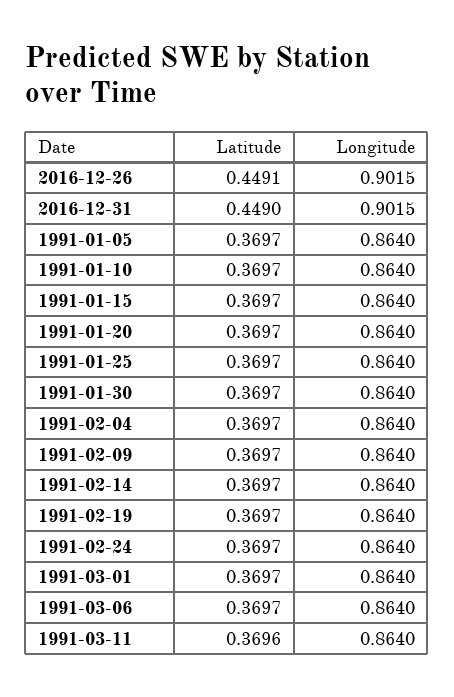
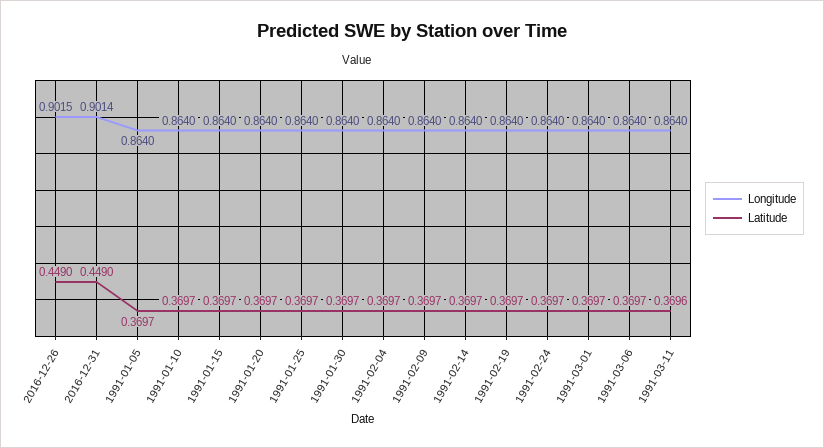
Latitude, 2016-12-26: 0.4491 -> 0.449
Longitude, 2016-12-31: 0.9015 -> 0.9014

